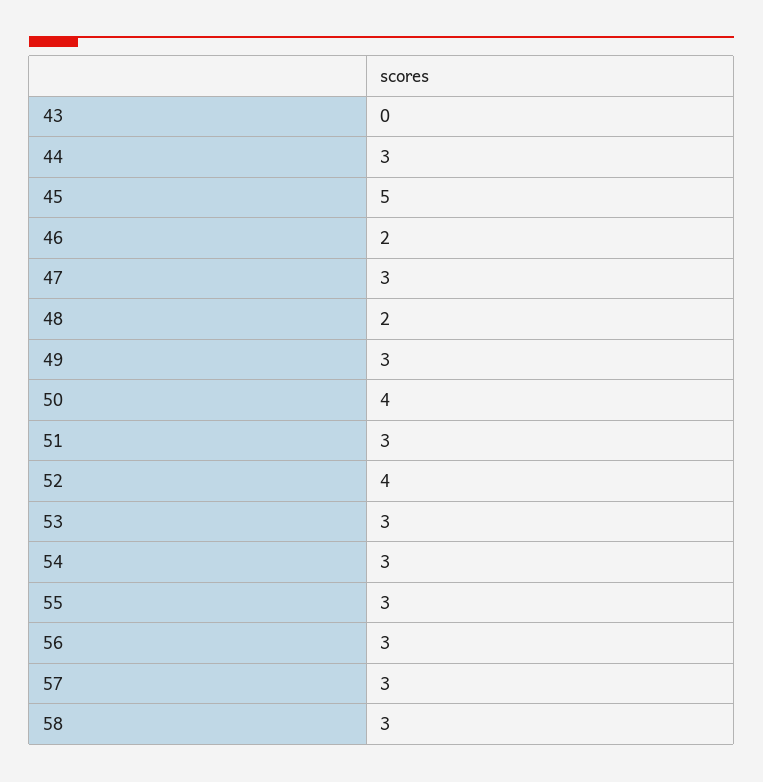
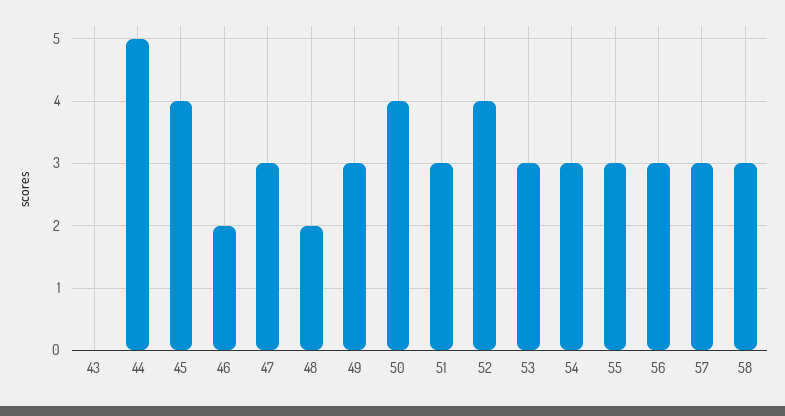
44: 3 -> 5
45: 5 -> 4

